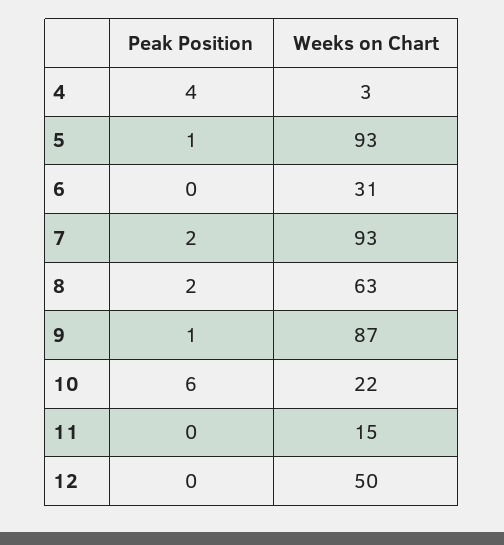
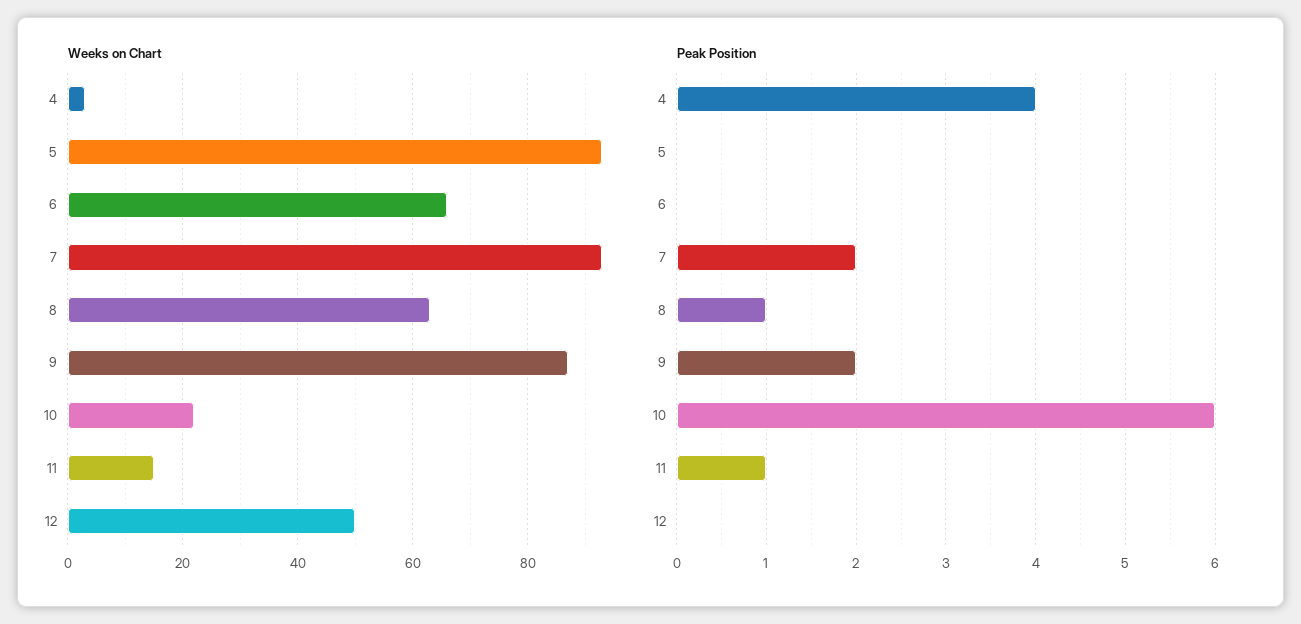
Peak Position, 5: 1 -> 0
Weeks on Chart, 6: 31 -> 65
Peak Position, 8: 2 -> 1
Peak Position, 9: 1 -> 2
Peak Position, 11: 0 -> 1

